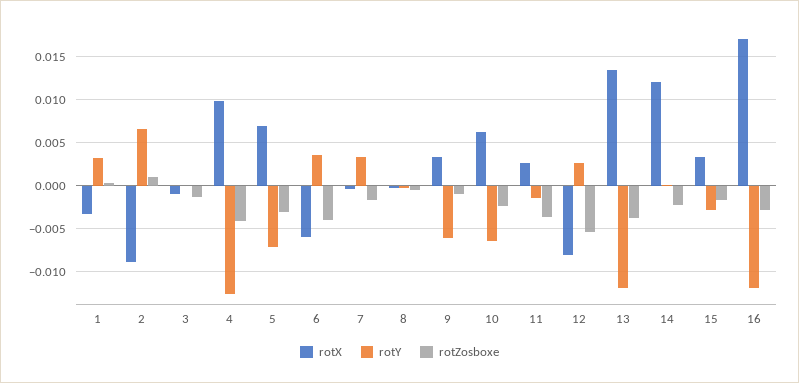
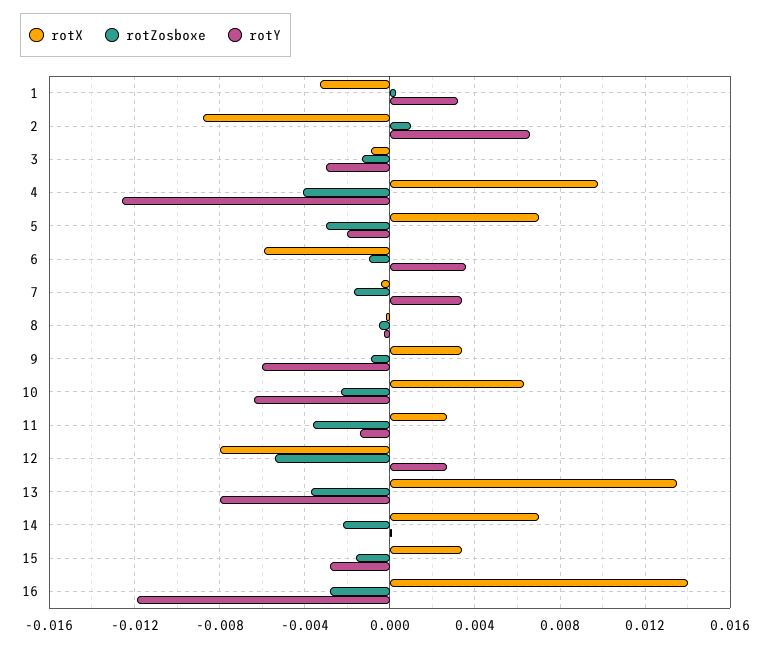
rotY, 3: 0 -> -0.003
rotY, 5: -0.007 -> -0.002
rotZosboxe, 6: -0.004 -> -0.001
rotY, 13: -0.012 -> -0.008
rotX, 14: 0.012 -> 0.007
rotX, 16: 0.017 -> 0.014

